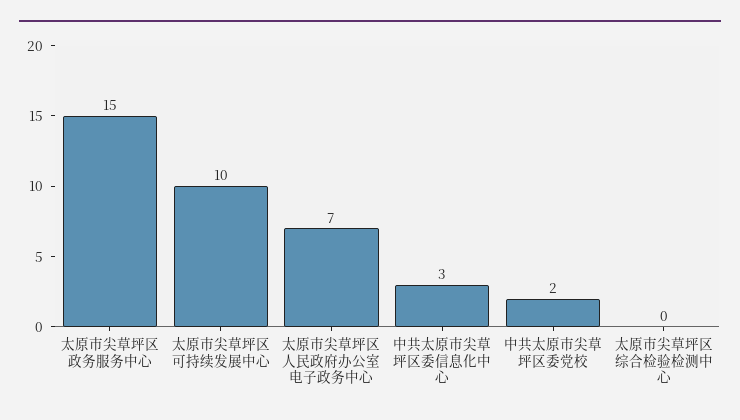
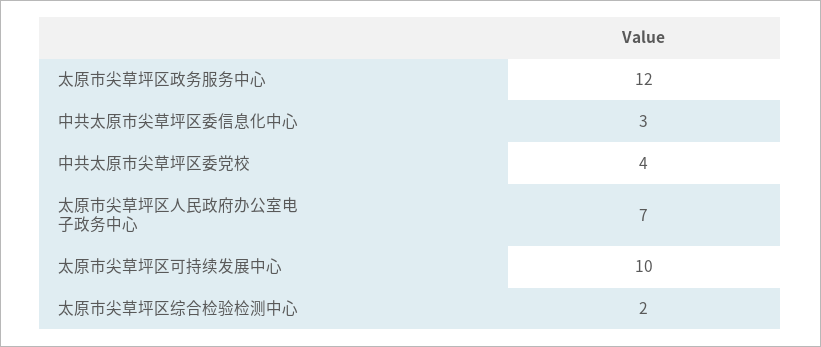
太原市尖草坪区政务服务中心: 15 -> 12
中共太原市尖草坪区委党校: 2 -> 4
太原市尖草坪区综合检验检测中心: 0 -> 2

